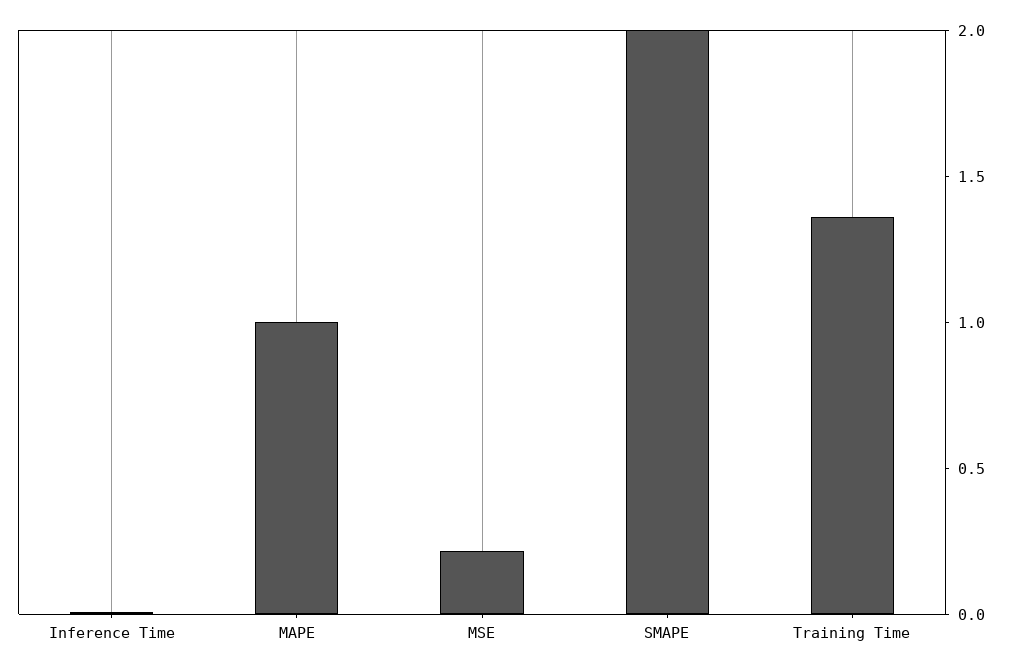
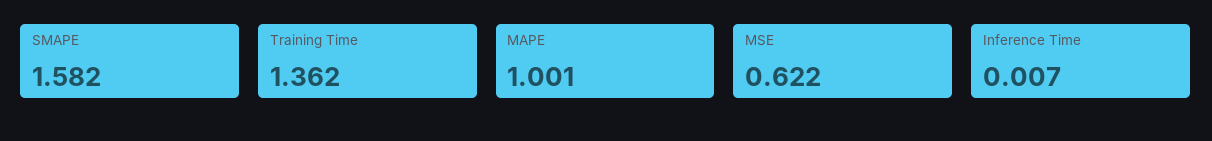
MSE: 0.2 -> 0.622
SMAPE: 2 -> 1.582

